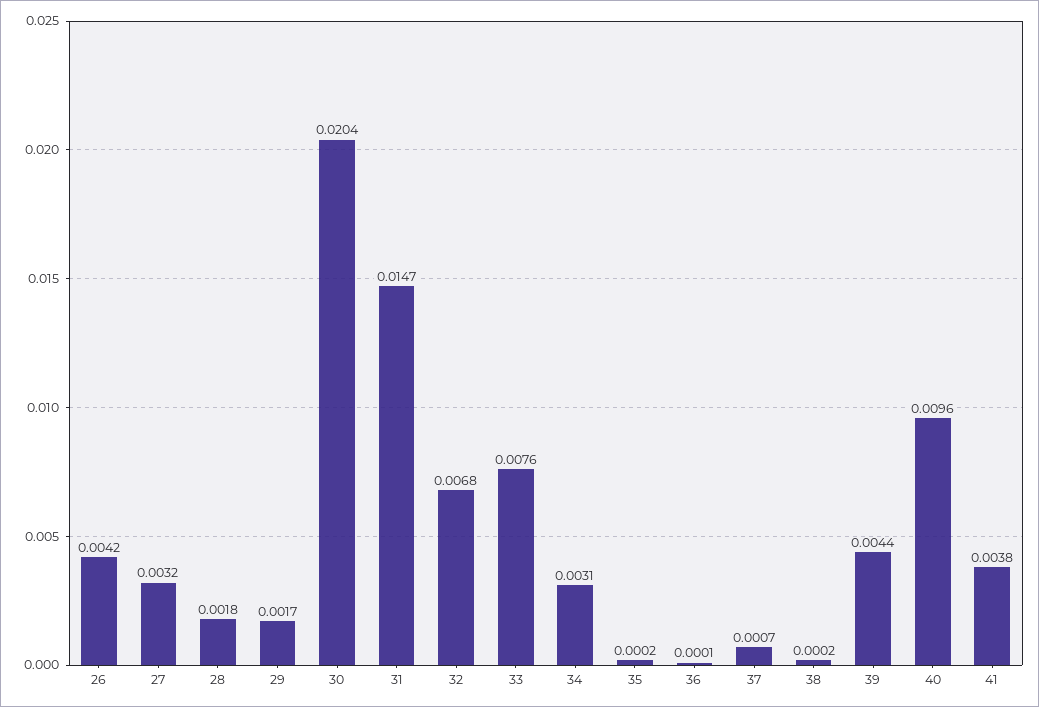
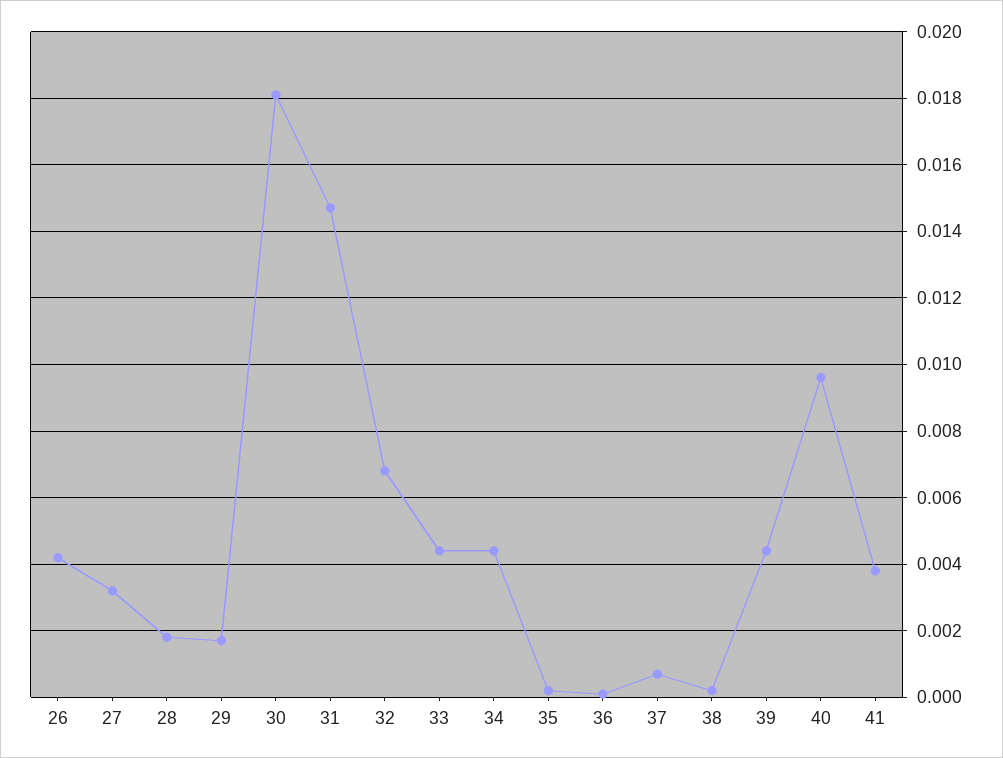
30: 0.0204 -> 0.018
33: 0.0076 -> 0.0045
34: 0.0031 -> 0.0045

